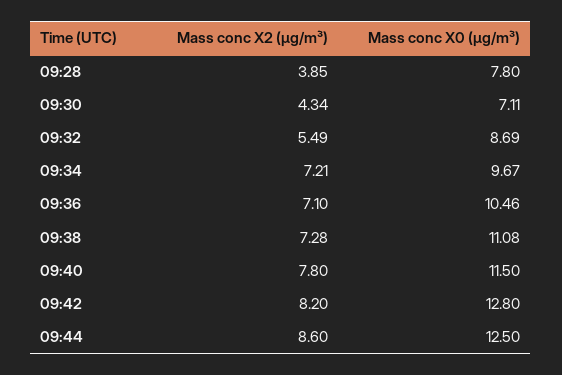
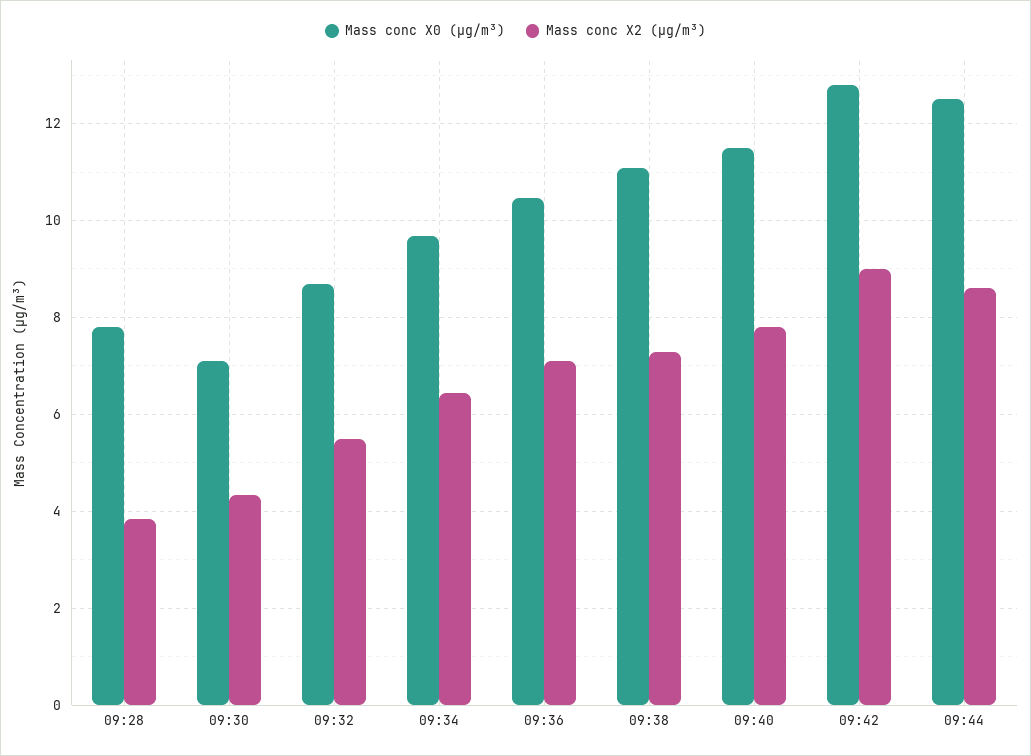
Mass conc X2 (μg/m³), 09:34: 7.21 -> 6.4
Mass conc X2 (μg/m³), 09:42: 8.2 -> 9

